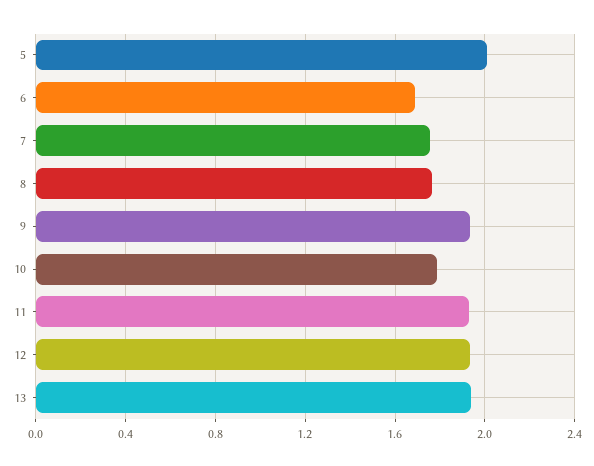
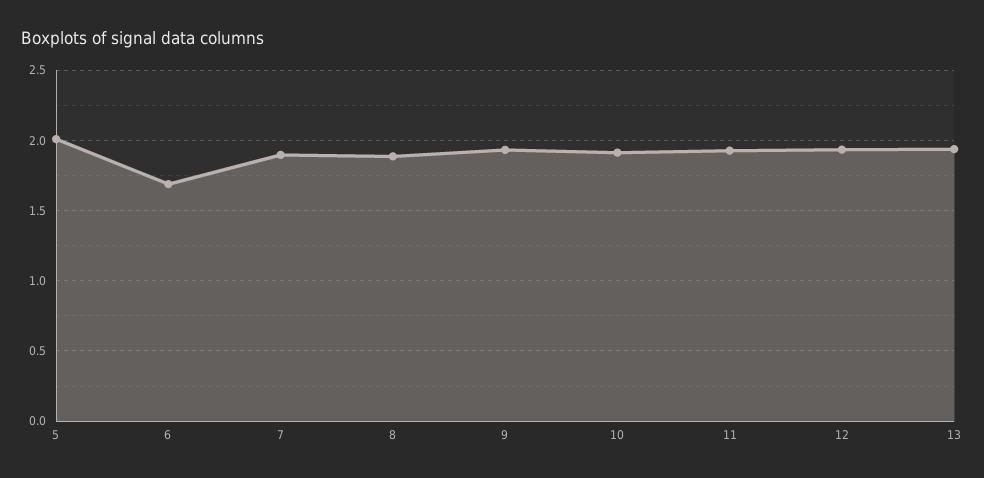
7: 1.75 -> 1.9
8: 1.75 -> 1.9
10: 1.8 -> 1.9

